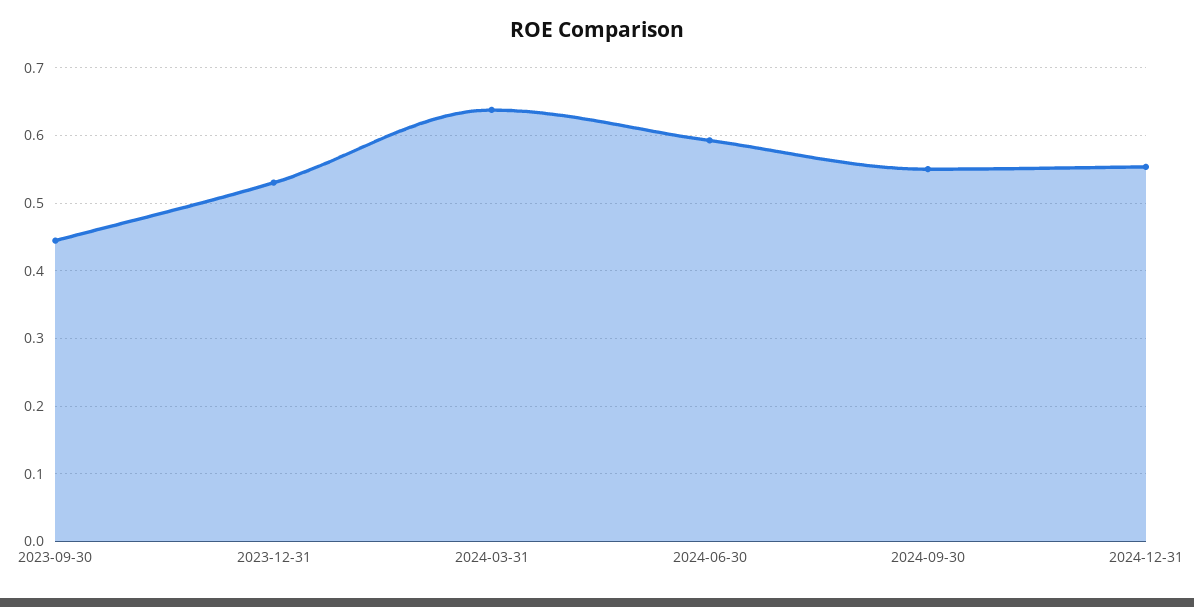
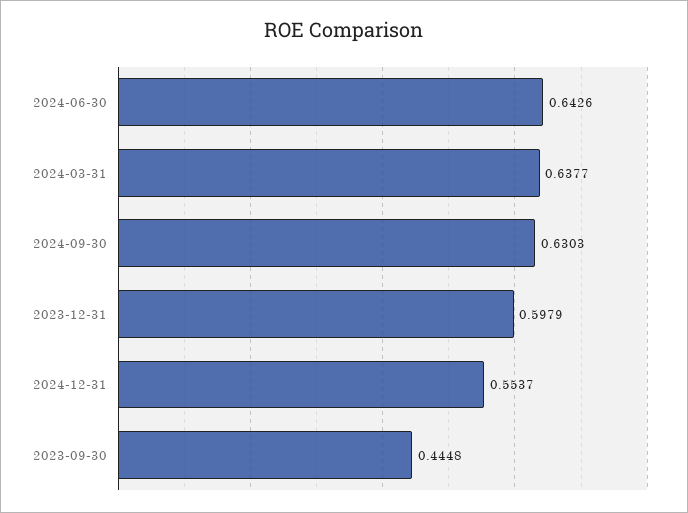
2023-12-31: 0.53 -> 0.5979
2024-06-30: 0.59 -> 0.6426
2024-09-30: 0.55 -> 0.6303

